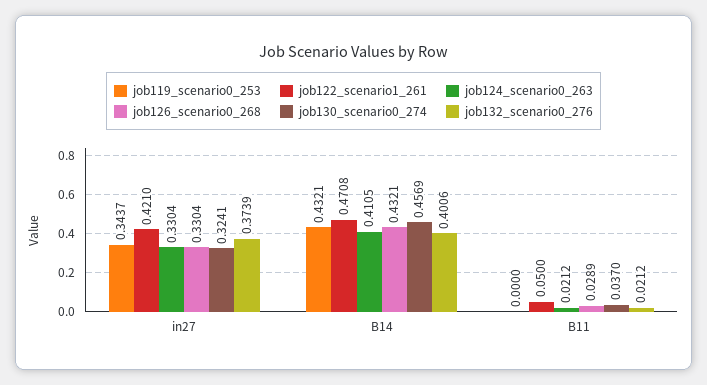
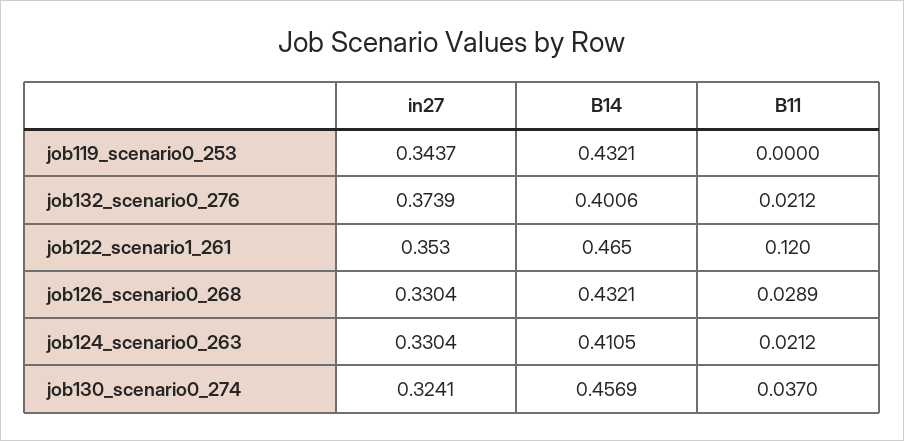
job122_scenario1_261, in27: 0.421 -> 0.353
job122_scenario1_261, B14: 0.4708 -> 0.465
job122_scenario1_261, B11: 0.05 -> 0.12

